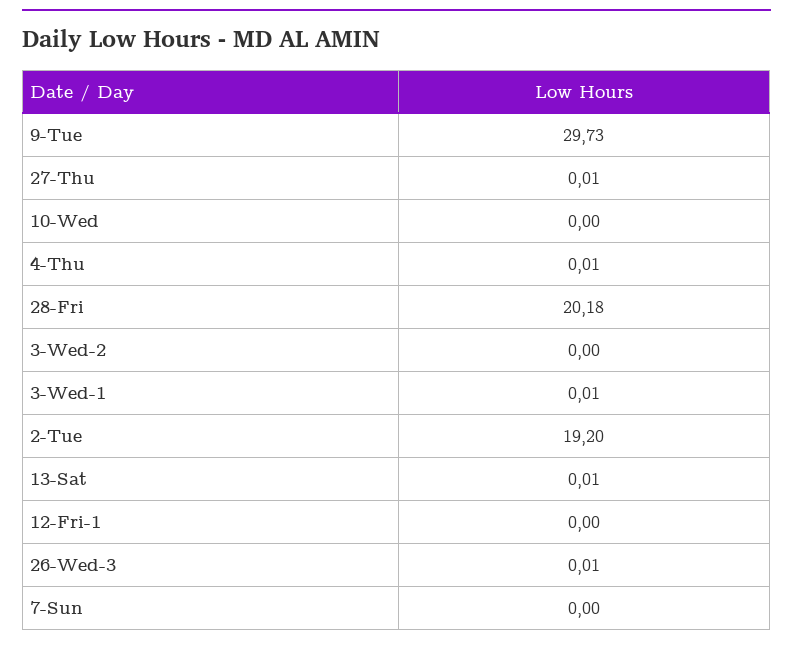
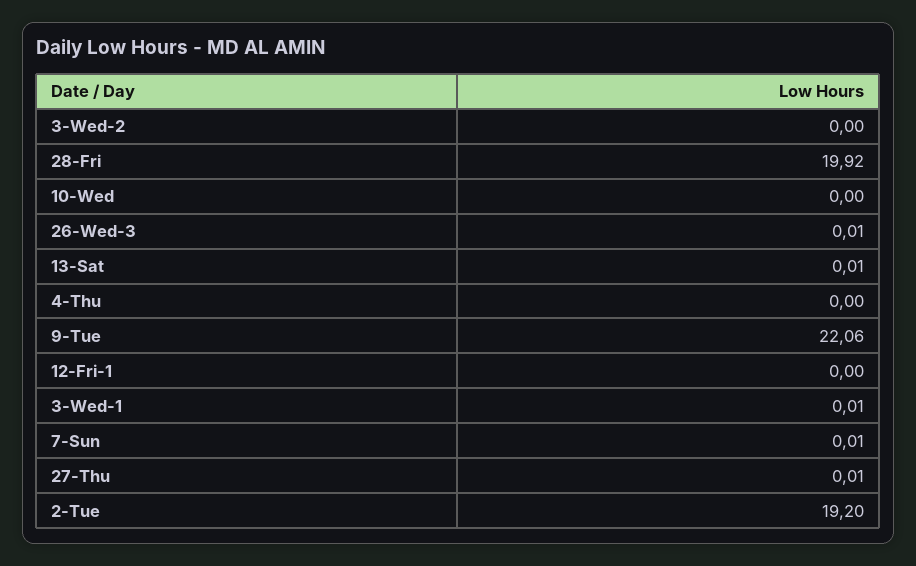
9-Tue: 29.73 -> 22.06
4-Thu: 0.01 -> 0
28-Fri: 20.18 -> 19.92
7-Sun: 0 -> 0.01

